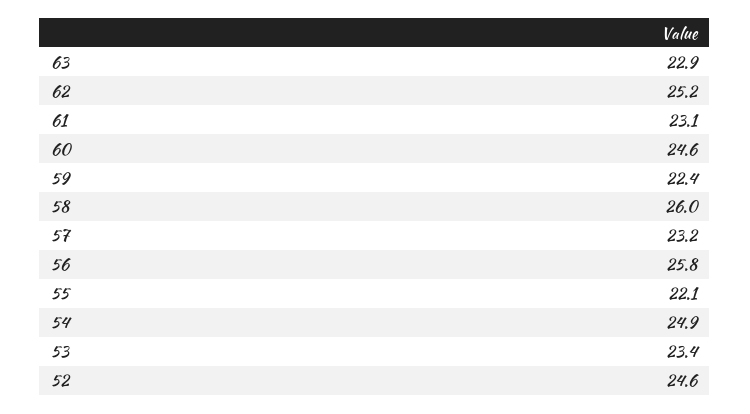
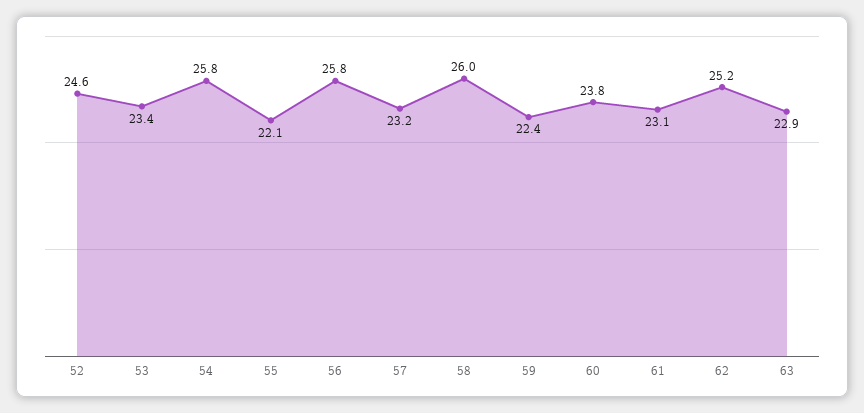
60: 24.6 -> 23.8
54: 24.9 -> 25.8

